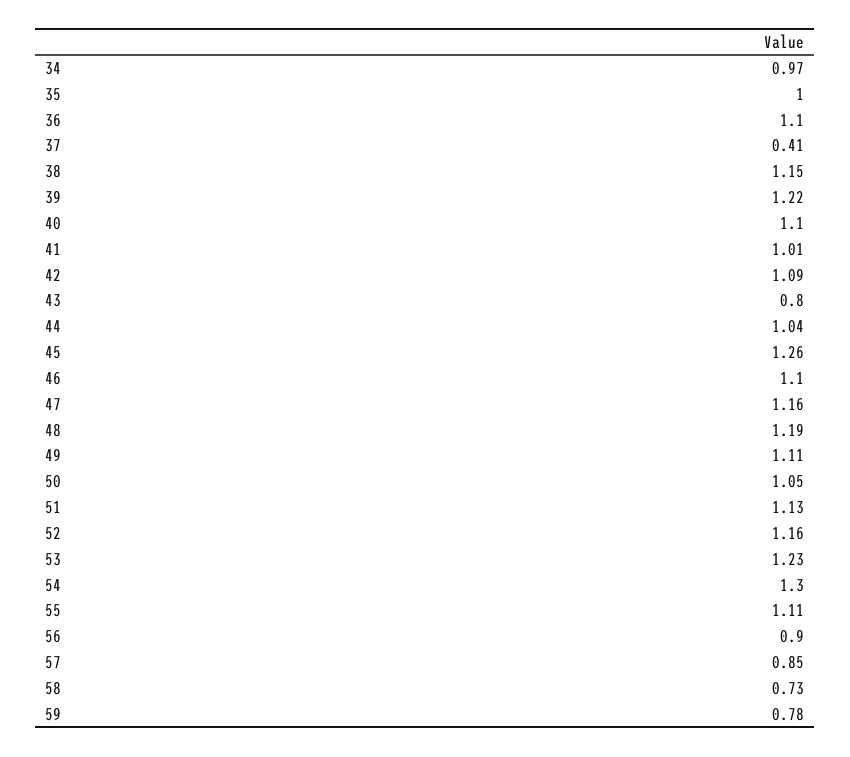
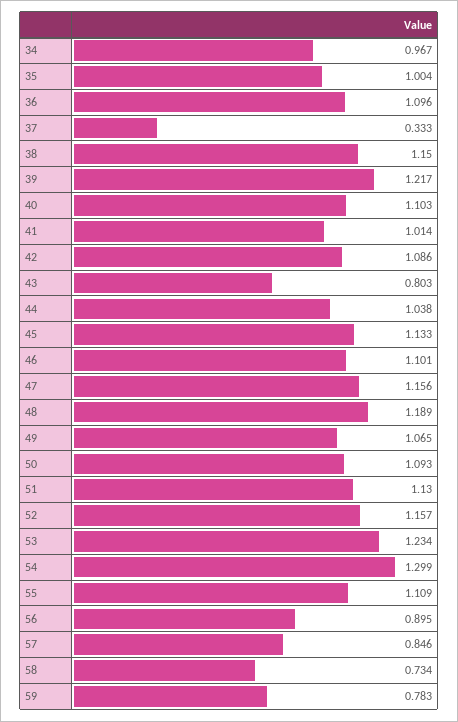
37: 0.41 -> 0.333
45: 1.26 -> 1.133
49: 1.11 -> 1.065
50: 1.05 -> 1.093

